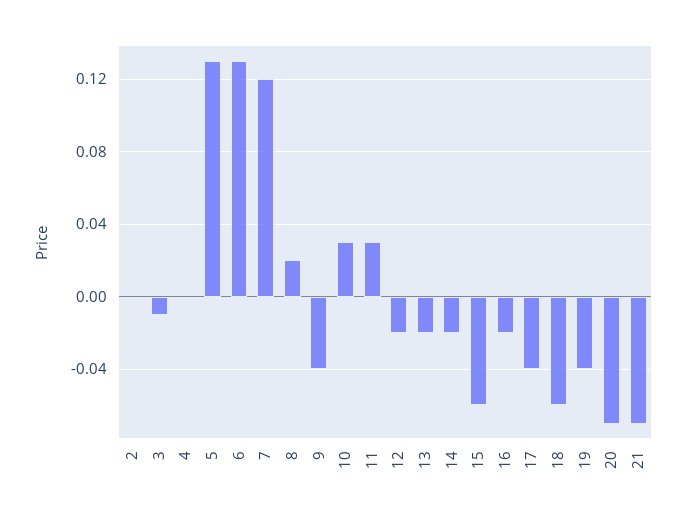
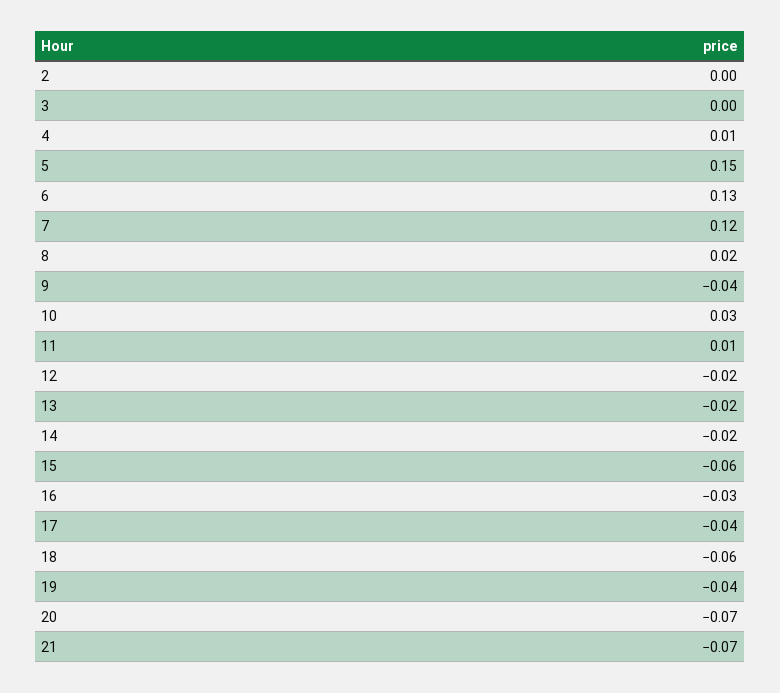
3: -0.01 -> 0
4: 0 -> 0.01
5: 0.13 -> 0.15
11: 0.03 -> 0.01
16: -0.02 -> -0.03

